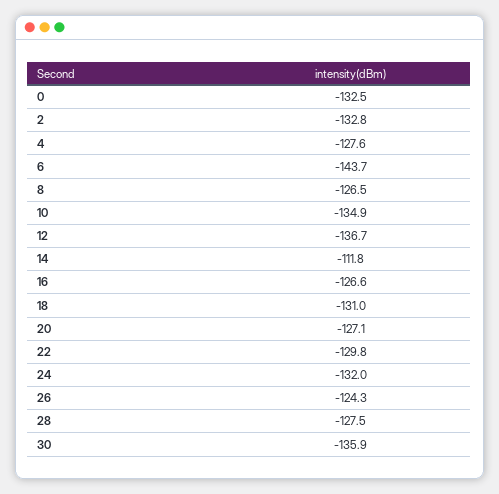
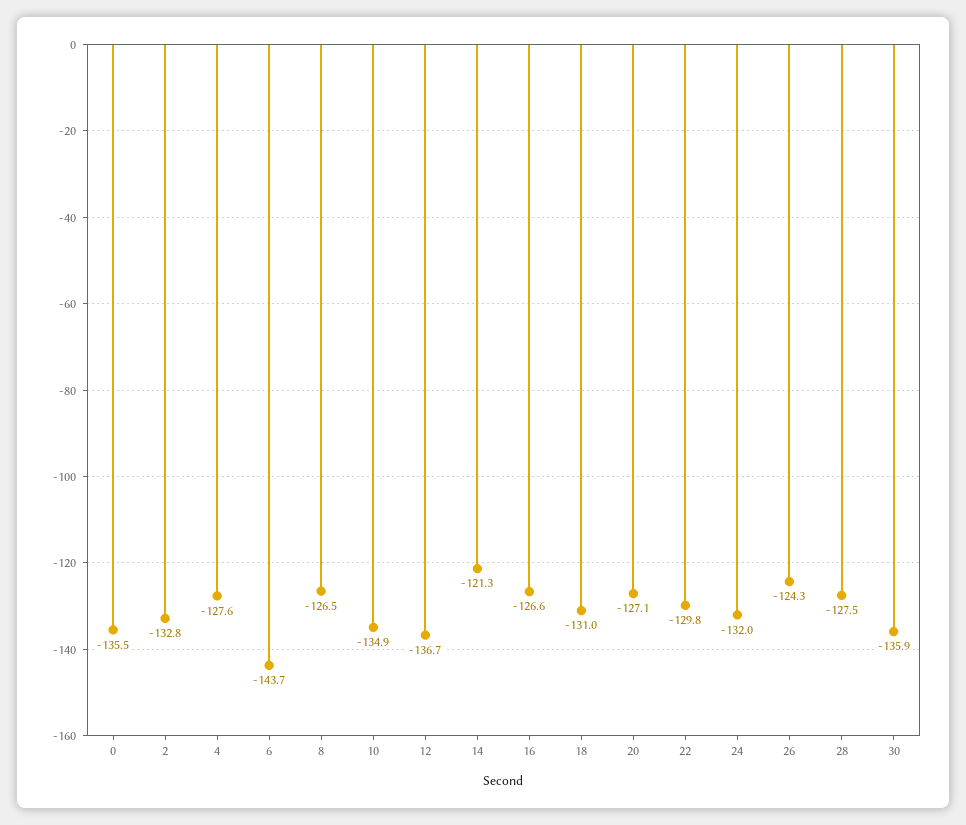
0: -132.5 -> -135.5
14: -111.8 -> -121.3

